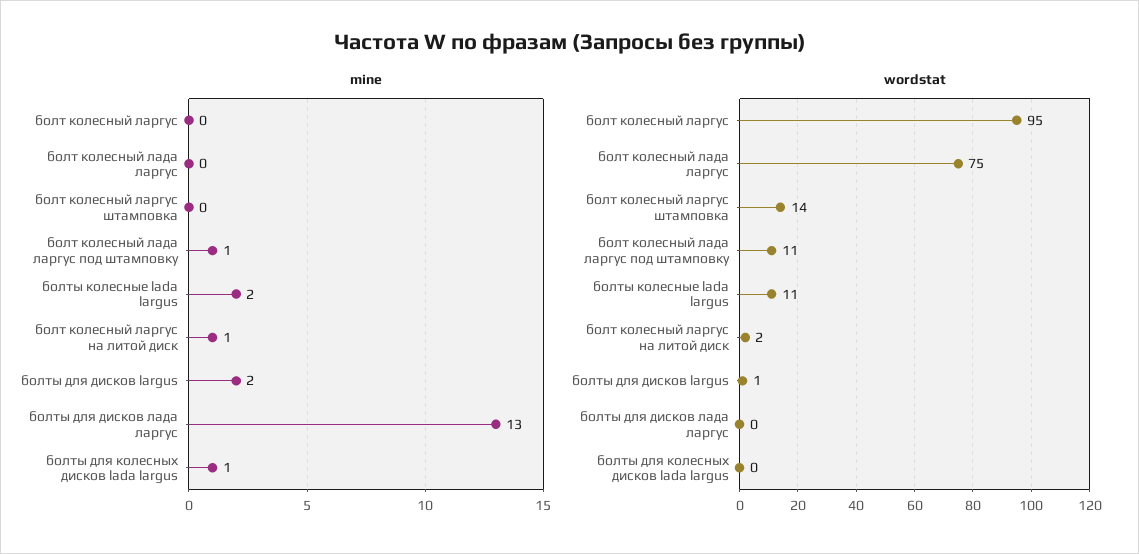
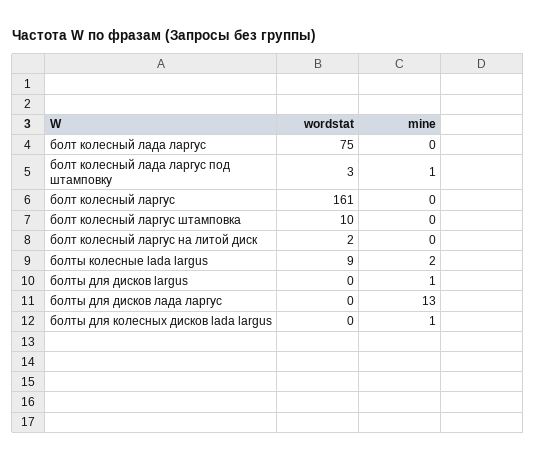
mine, болт колесный ларгус на литой диск: 1 -> 0
mine, болты для дисков largus: 2 -> 1
wordstat, болт колесный ларгус: 95 -> 161
wordstat, болт колесный ларгус штамповка: 14 -> 10
wordstat, болт колесный лада ларгус под штамповку: 11 -> 3
wordstat, болты колесные lada largus: 11 -> 9
wordstat, болты для дисков largus: 1 -> 0

